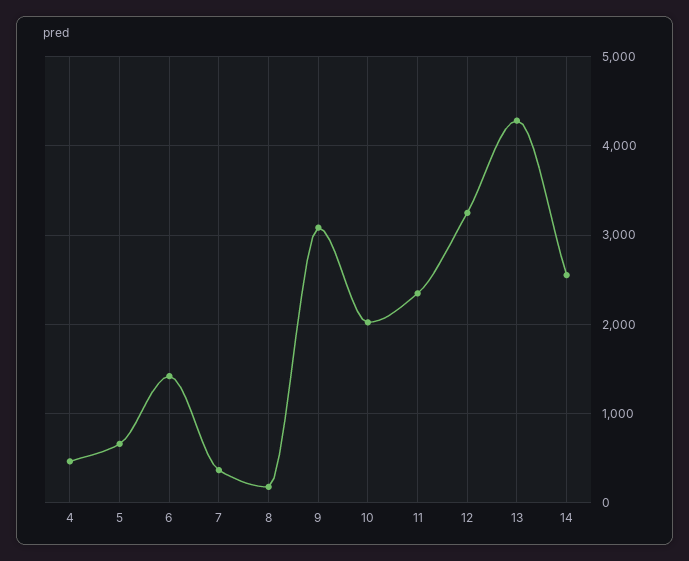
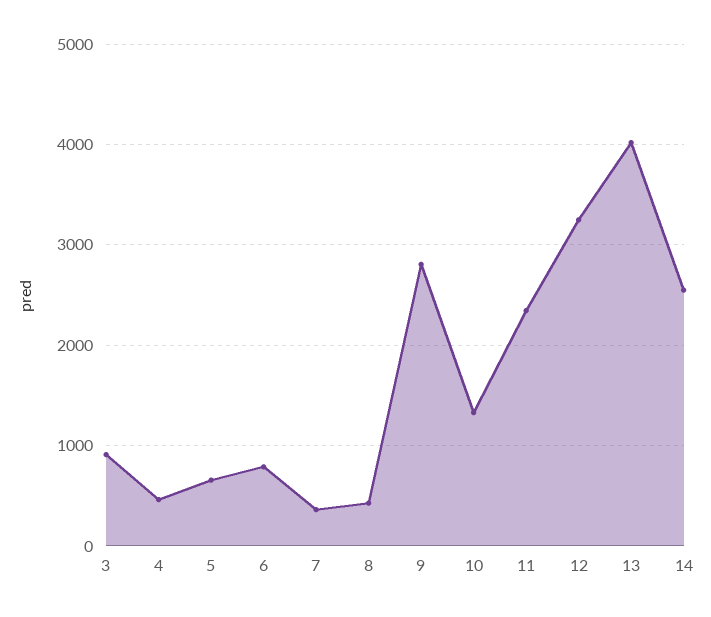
6: 1400 -> 800
8: 200 -> 400
9: 3100 -> 2800
10: 2000 -> 1300
13: 4300 -> 4000
3: none -> 900

